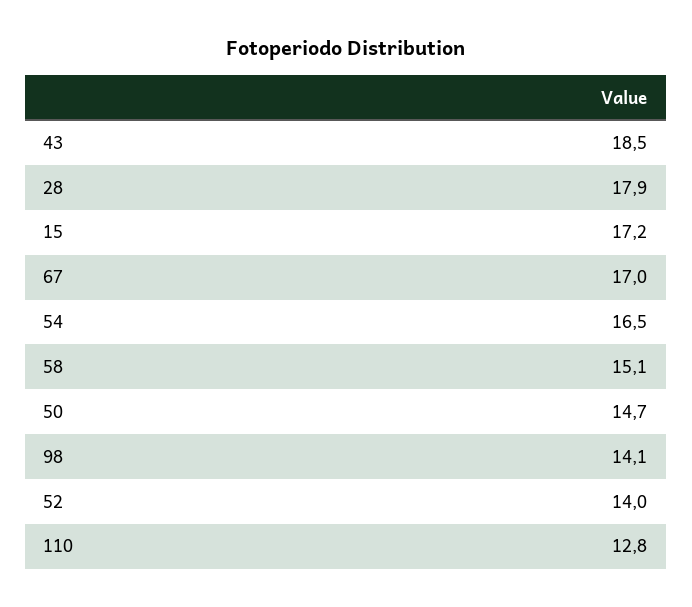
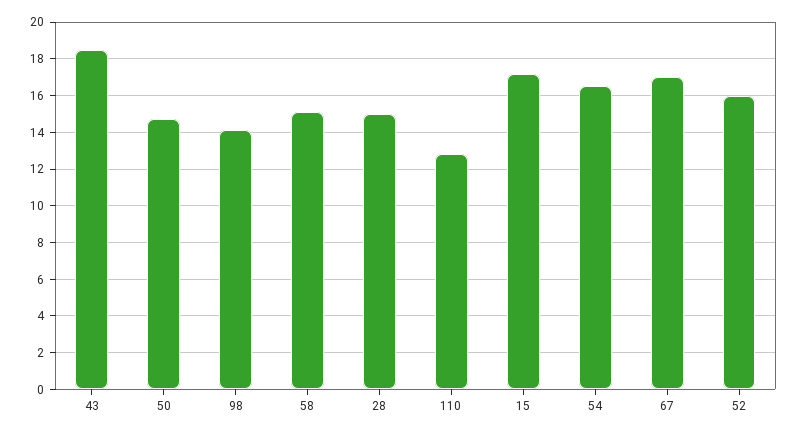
28: 17.9 -> 15
52: 14 -> 16

